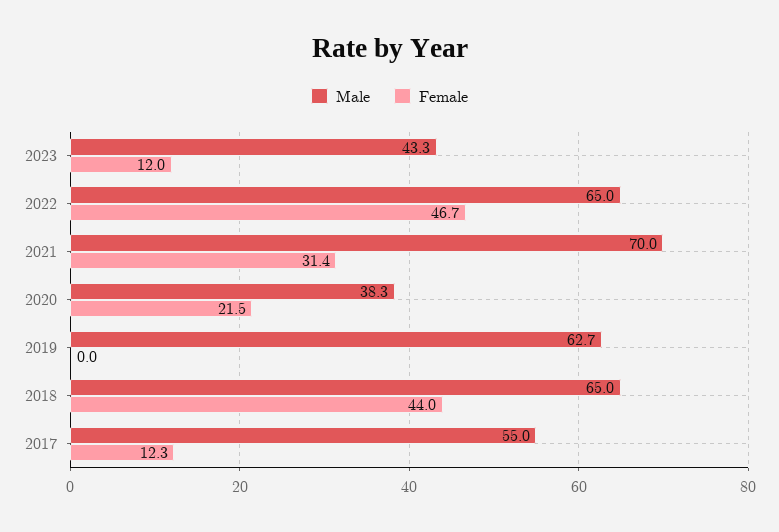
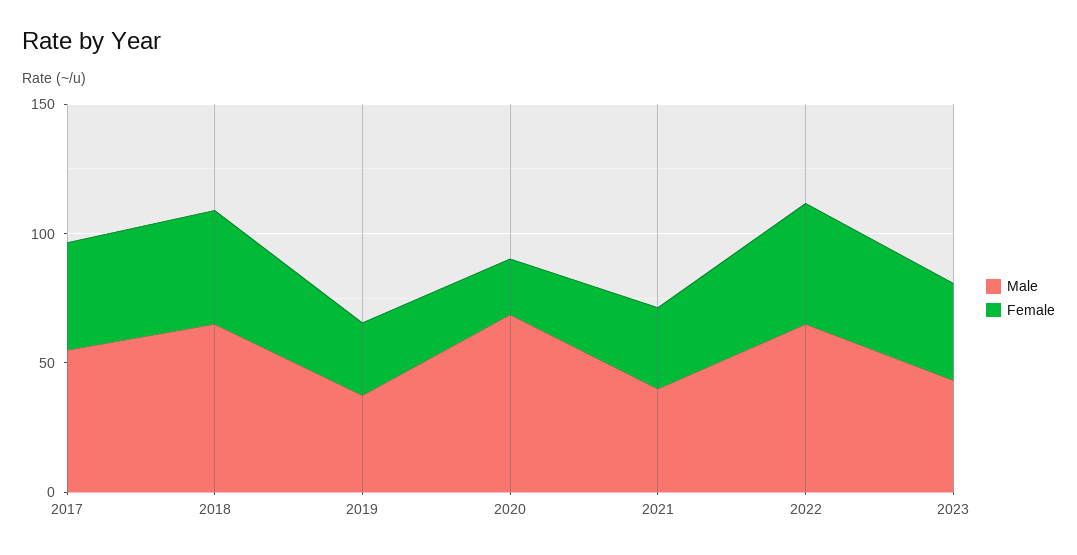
Female, 2023: 12 -> 40
Male, 2021: 70 -> 40
Male, 2020: 38.3 -> 70
Male, 2019: 62.7 -> 40
Female, 2019: 0 -> 30
Female, 2017: 12.3 -> 40

